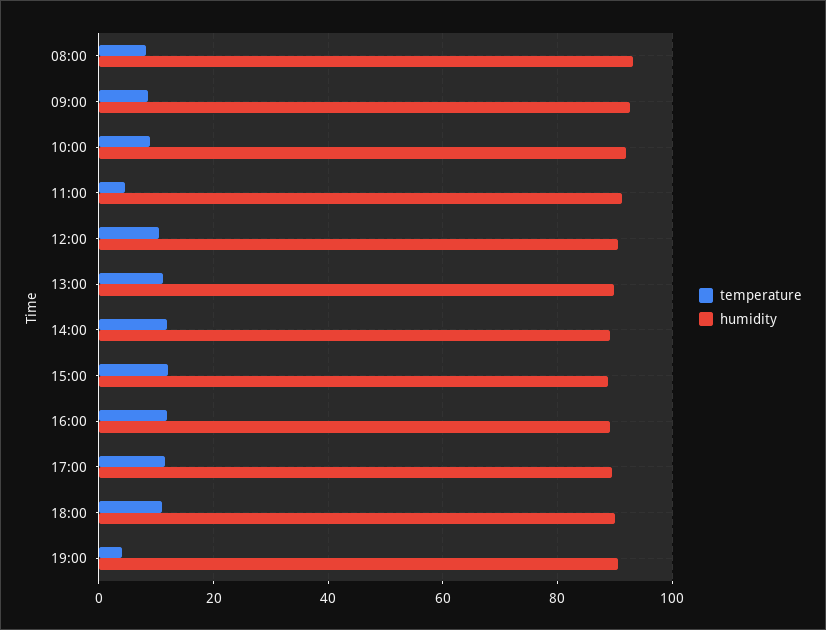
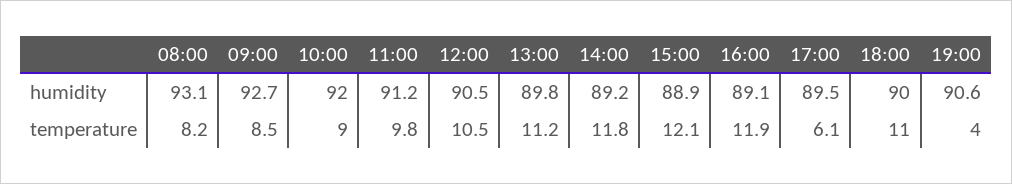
temperature, 11:00: 4 -> 9.8
temperature, 17:00: 12 -> 6.1

